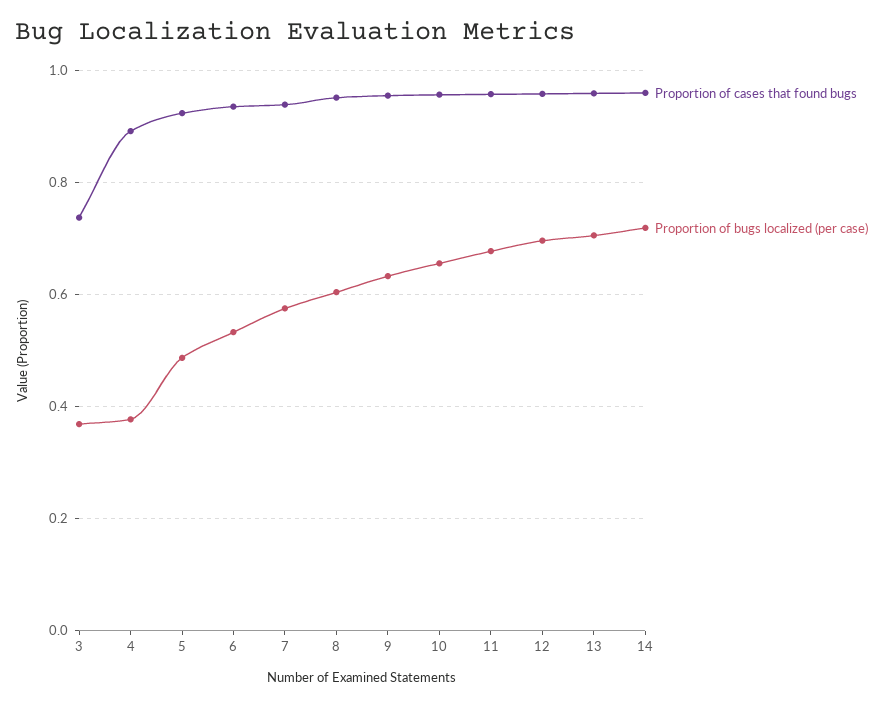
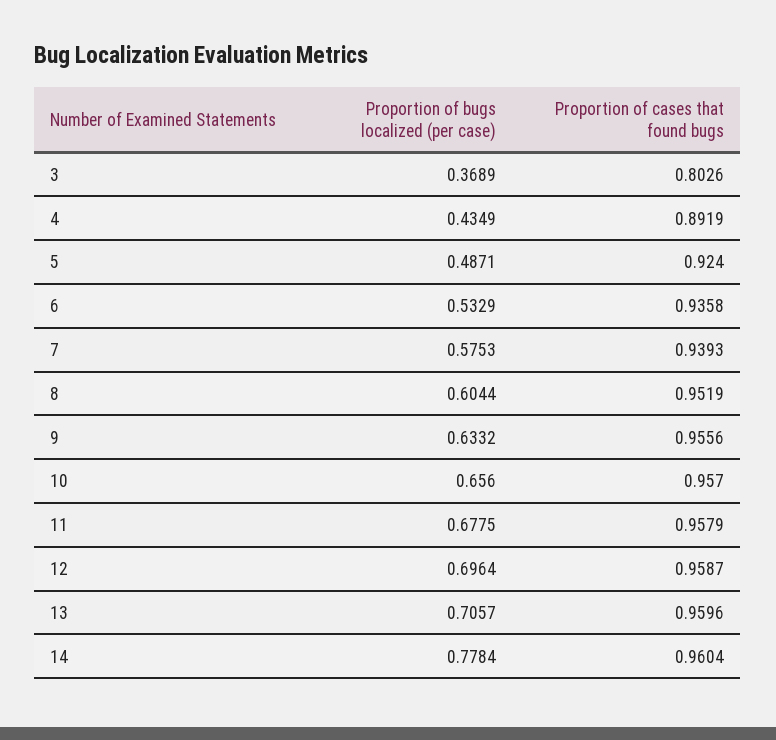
Proportion of cases that found bugs, 3: 0.74 -> 0.8026
Proportion of bugs localized (per case), 4: 0.38 -> 0.4349
Proportion of bugs localized (per case), 14: 0.72 -> 0.7784

